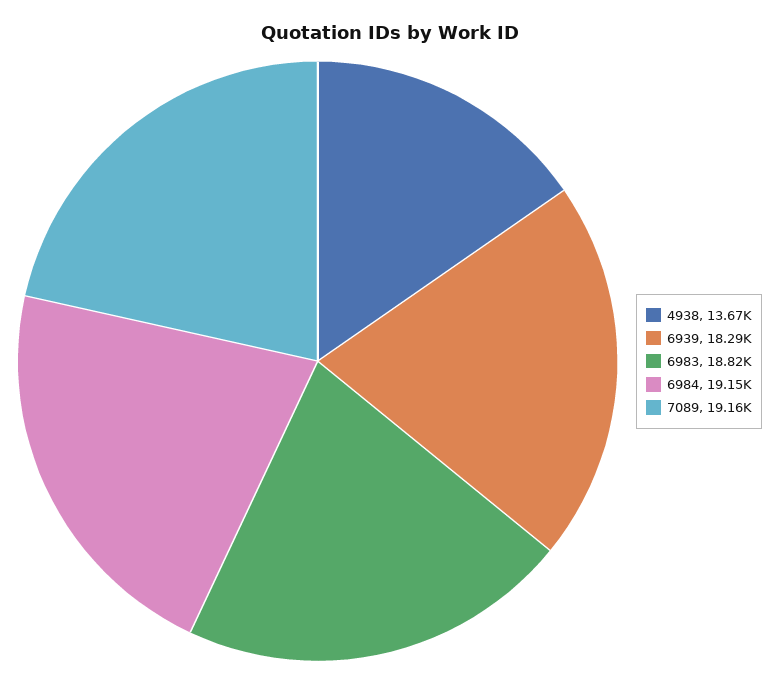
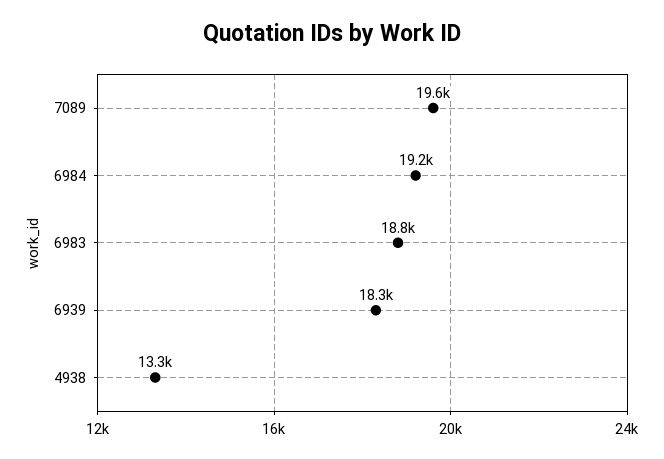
4938: 13670 -> 13300
7089: 19160 -> 19600

